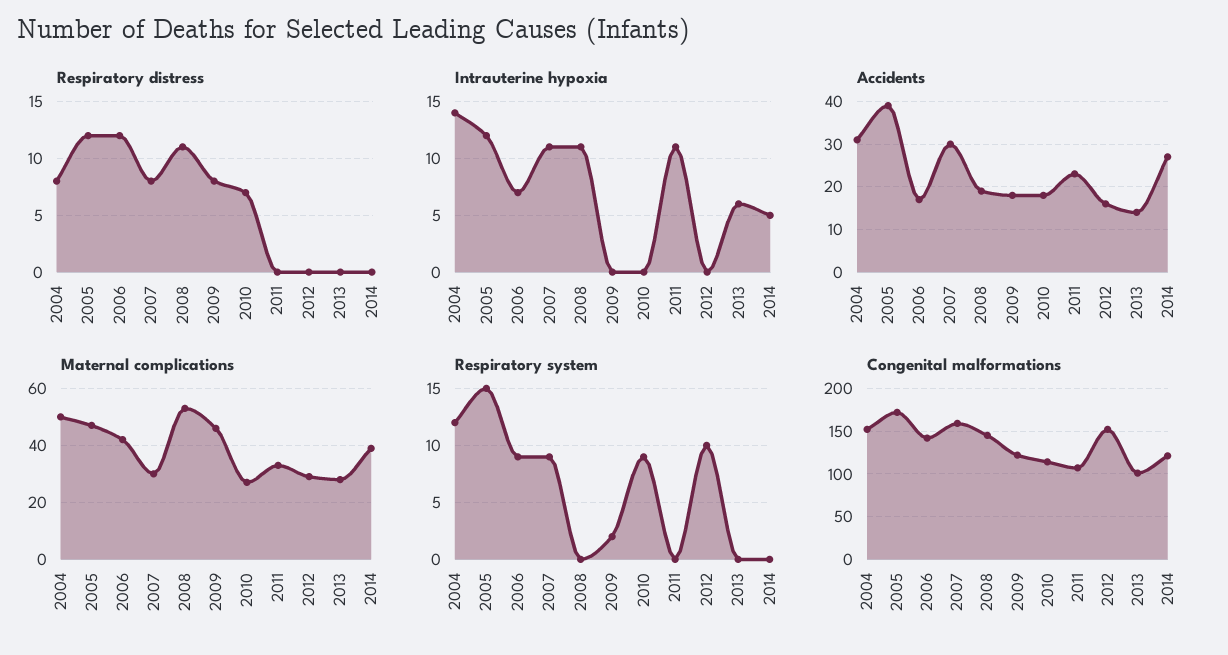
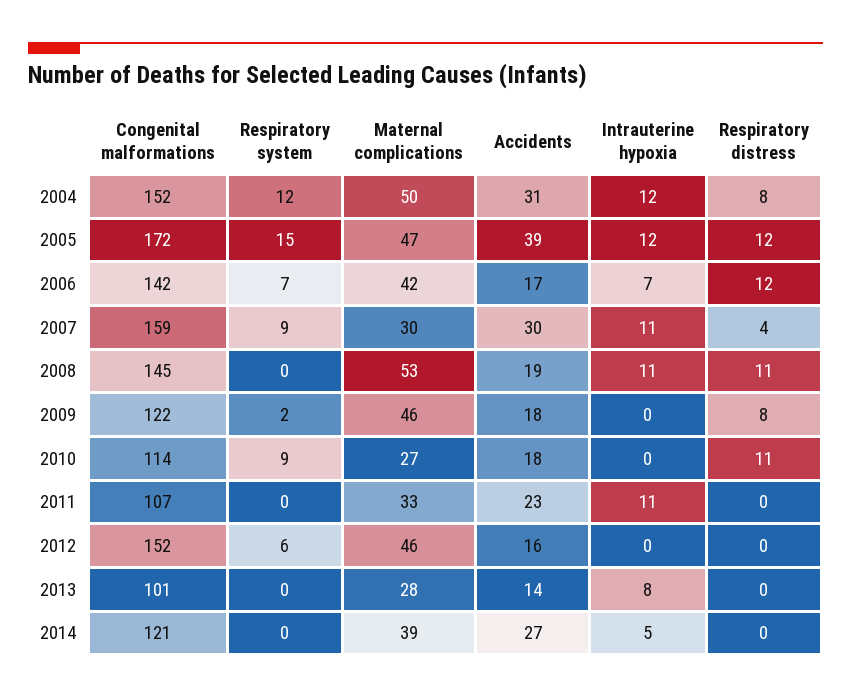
Respiratory distress, 2007: 8 -> 4
Respiratory distress, 2010: 7 -> 11
Intrauterine hypoxia, 2004: 14 -> 12
Intrauterine hypoxia, 2013: 6 -> 8
Maternal complications, 2012: 30 -> 46
Respiratory system, 2006: 9 -> 7
Respiratory system, 2012: 10 -> 6

